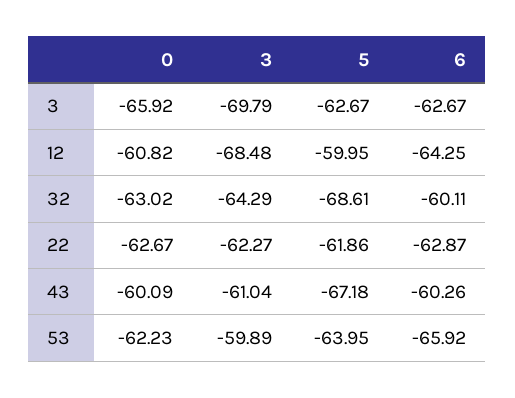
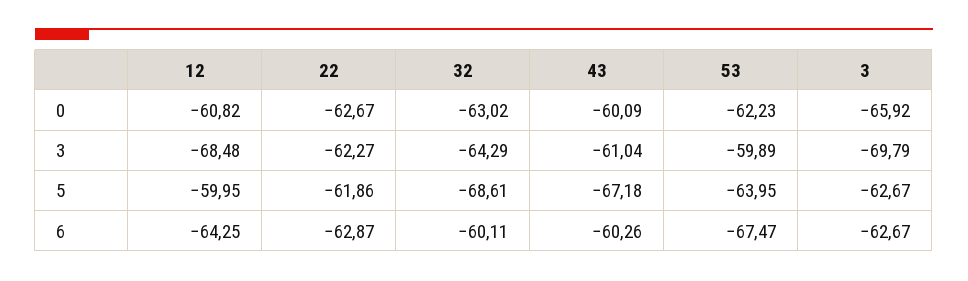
6, 53: -65.92 -> -67.47

